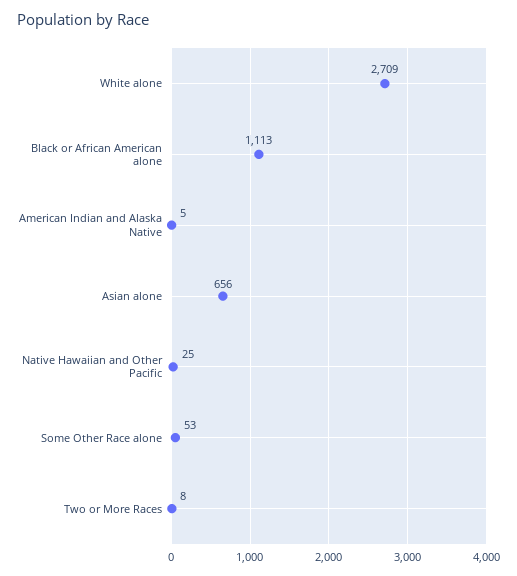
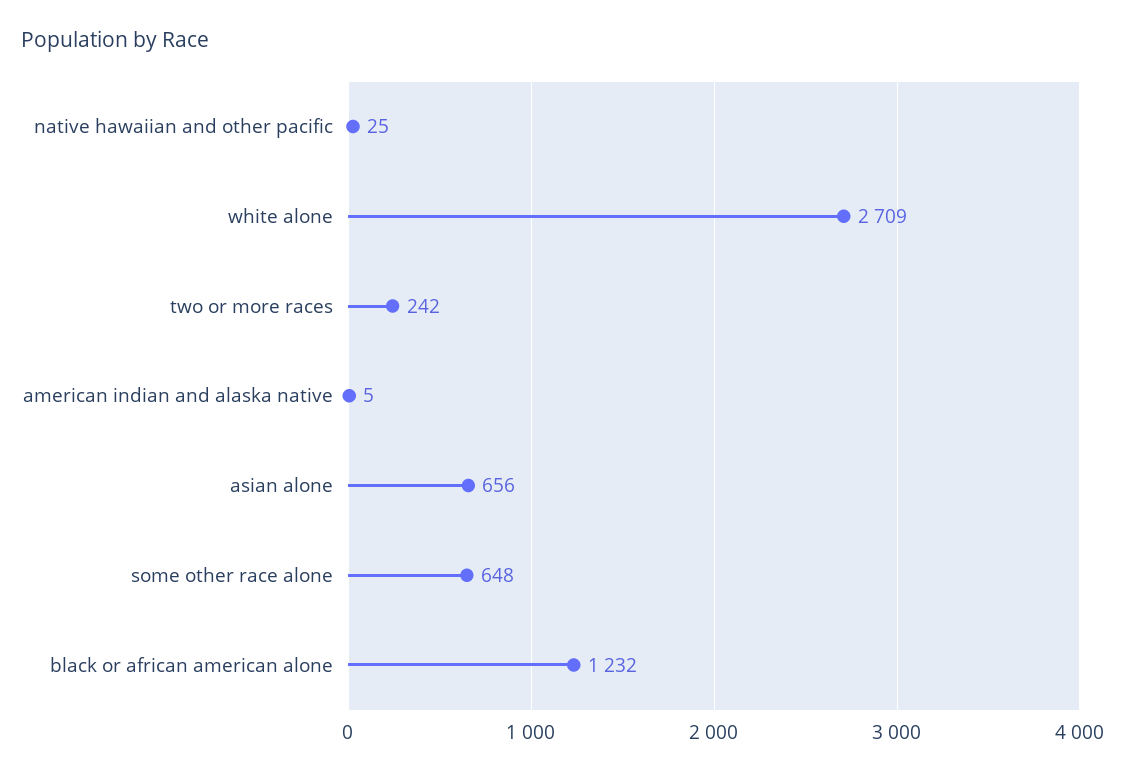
Black or African American alone: 1113 -> 1232
Some Other Race alone: 53 -> 648
Two or More Races: 8 -> 242

